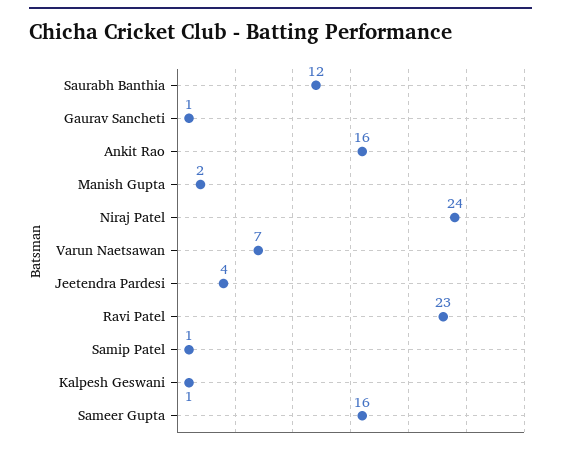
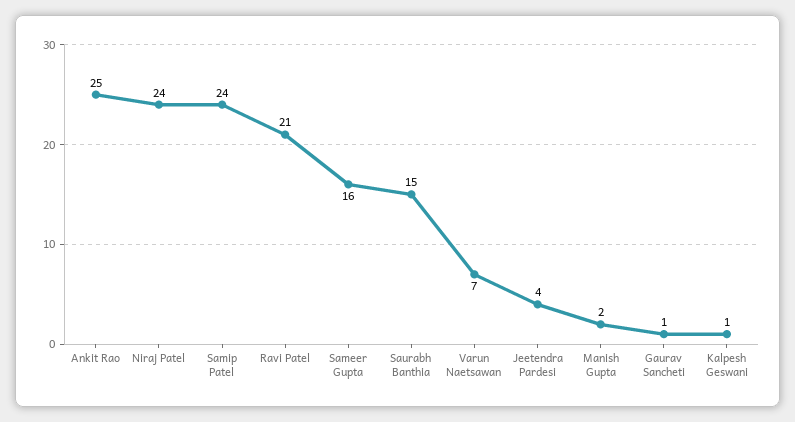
Saurabh Banthia: 12 -> 15
Ankit Rao: 16 -> 25
Ravi Patel: 23 -> 21
Samip Patel: 1 -> 24

